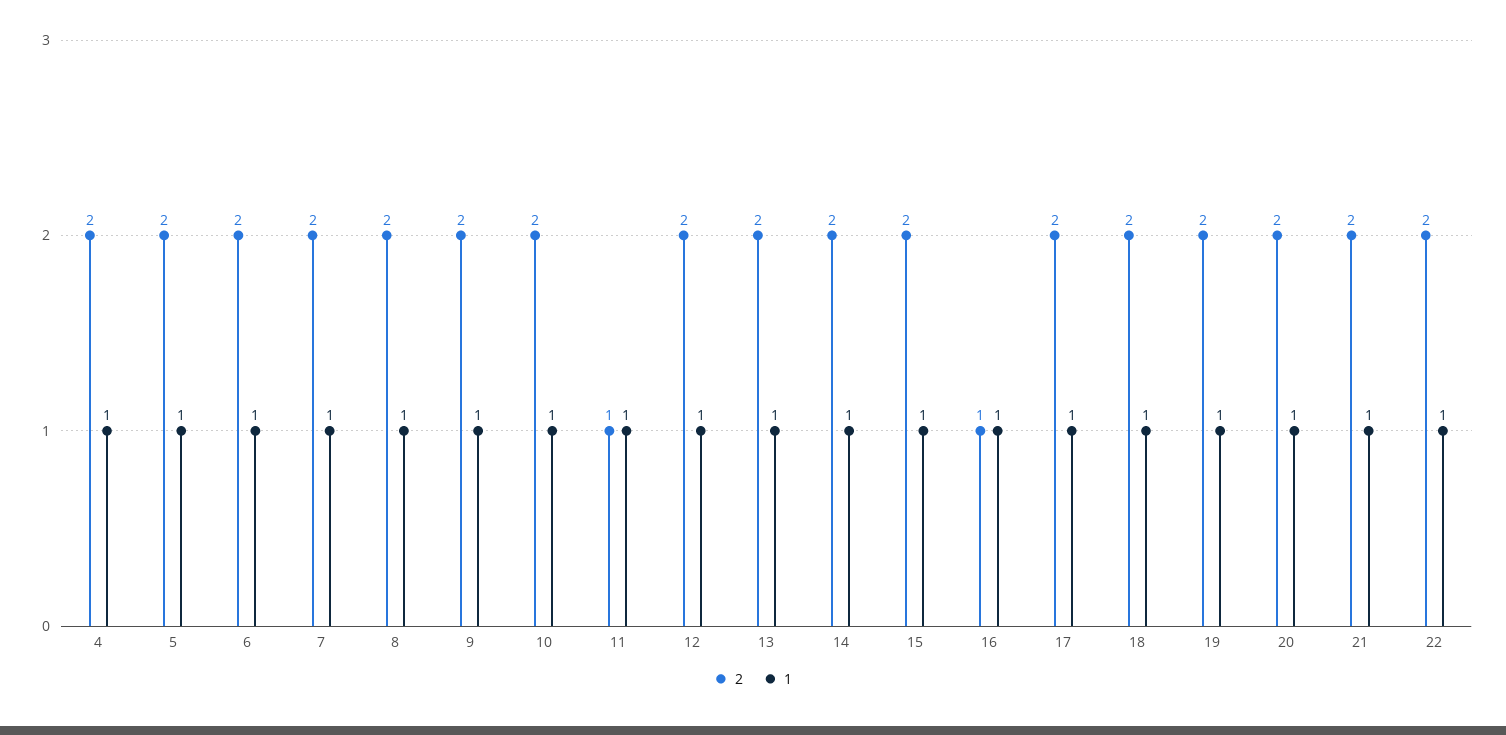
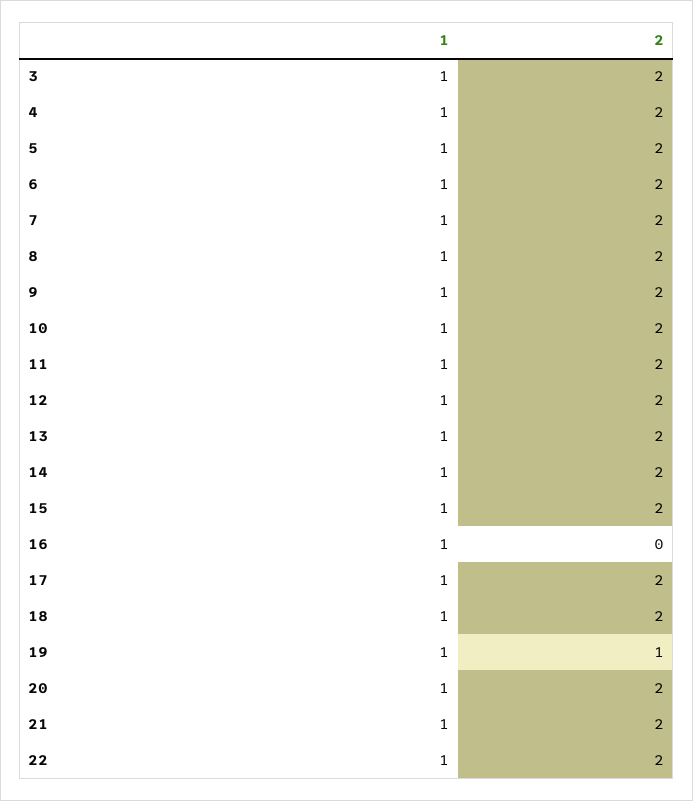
2, 11: 1 -> 2
2, 16: 1 -> 0
2, 19: 2 -> 1
1, 3: none -> 1
2, 3: none -> 2

